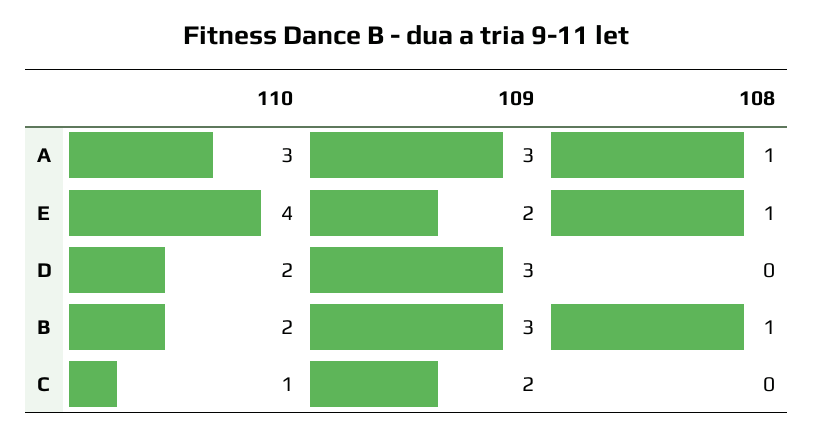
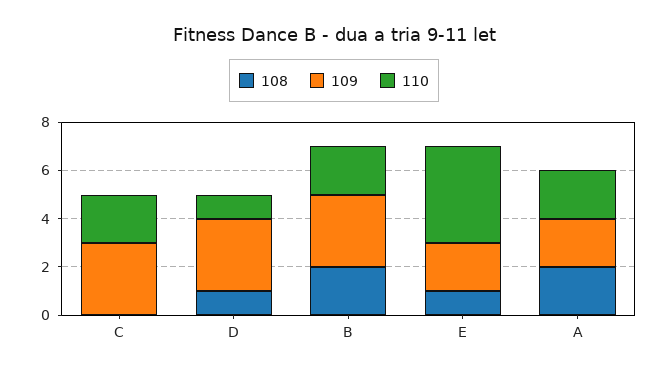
110, A: 3 -> 2
109, A: 3 -> 2
108, A: 1 -> 2
110, D: 2 -> 1
108, D: 0 -> 1
108, B: 1 -> 2
110, C: 1 -> 2
109, C: 2 -> 3

